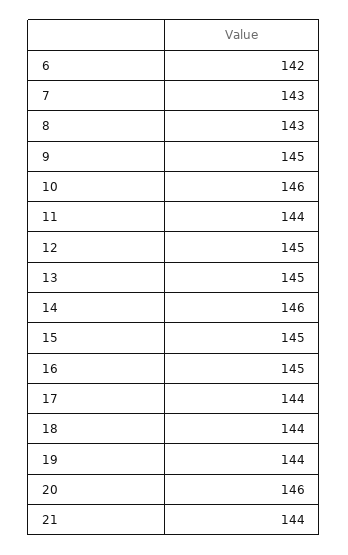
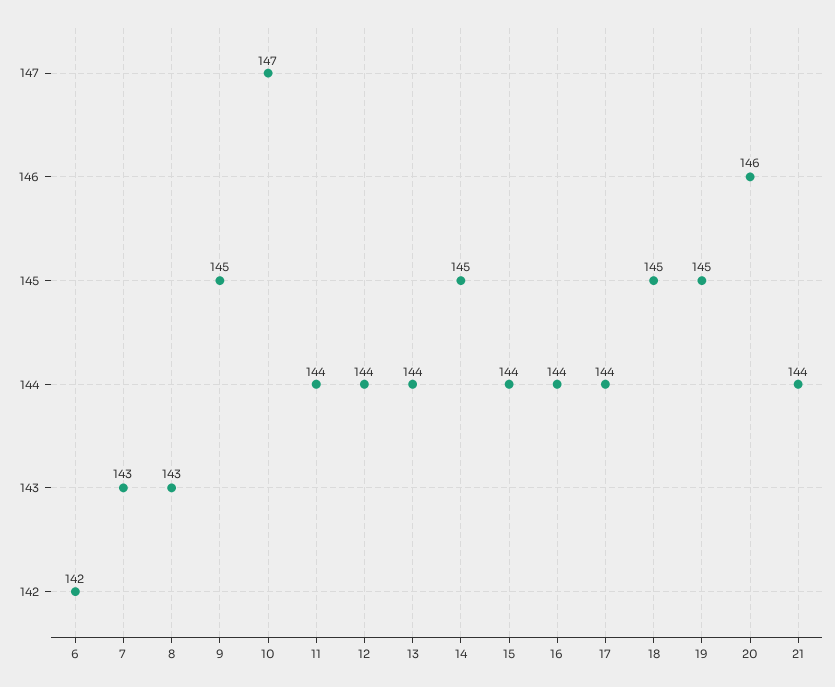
10: 146 -> 147
12: 145 -> 144
13: 145 -> 144
14: 146 -> 145
15: 145 -> 144
16: 145 -> 144
18: 144 -> 145
19: 144 -> 145

